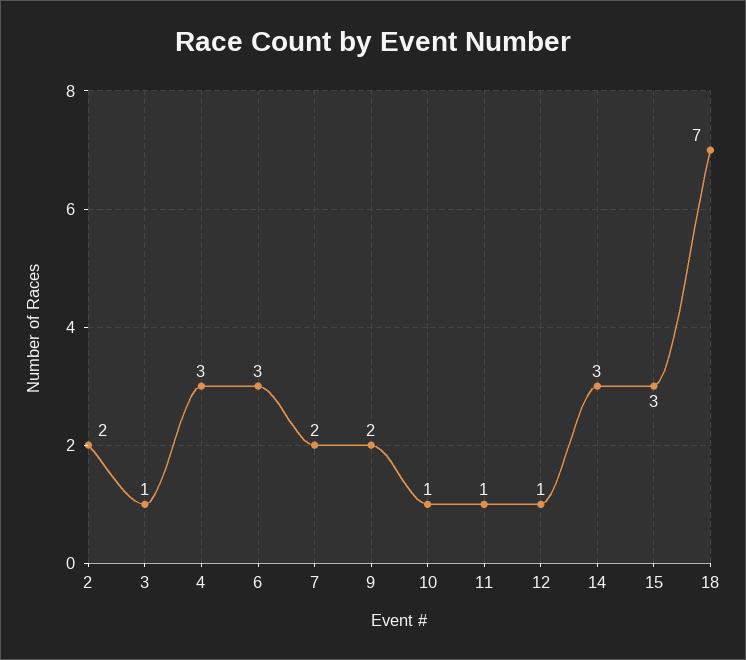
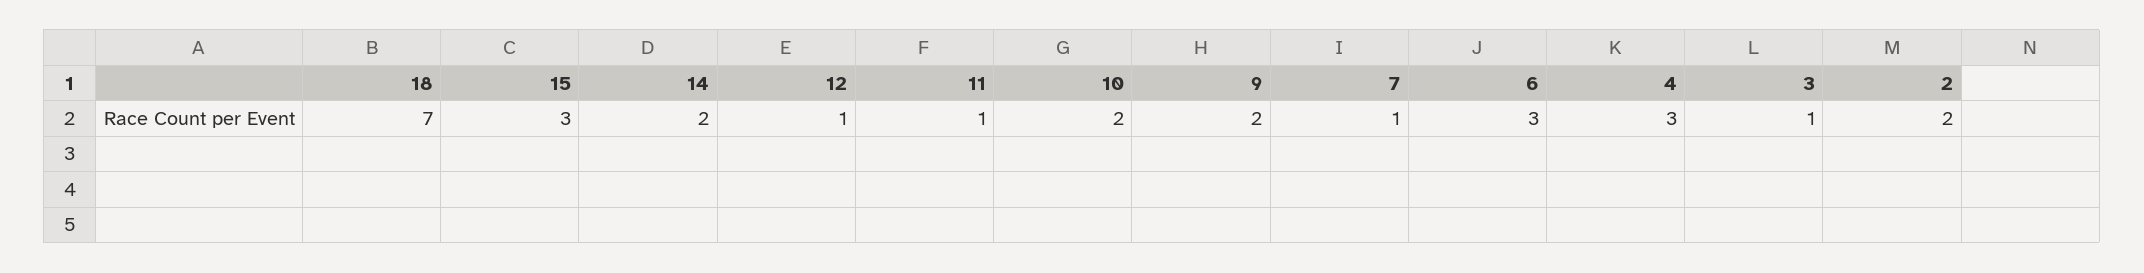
7: 2 -> 1
10: 1 -> 2
14: 3 -> 2

